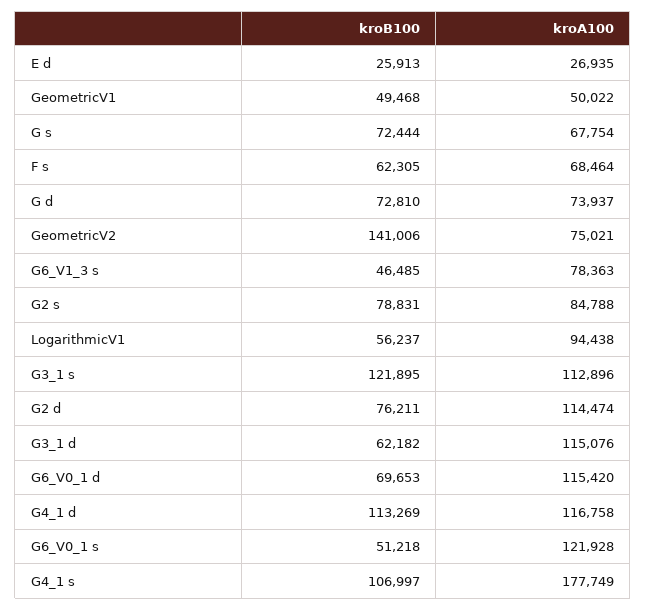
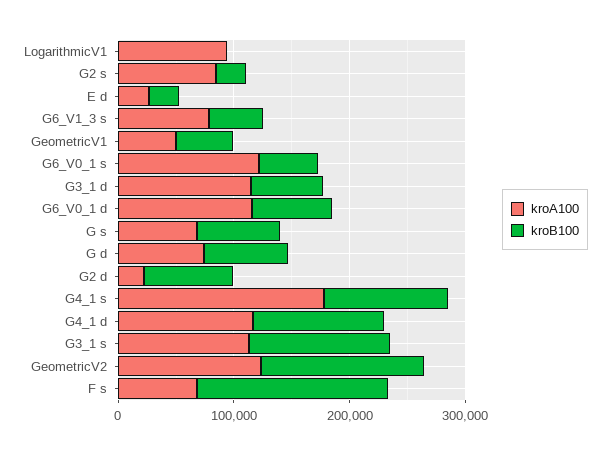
kroB100, F s: 62305 -> 160000
kroA100, GeometricV2: 75021 -> 120000
kroB100, G2 s: 78831 -> 20000
kroB100, LogarithmicV1: 56237 -> 0
kroA100, G2 d: 114474 -> 20000

